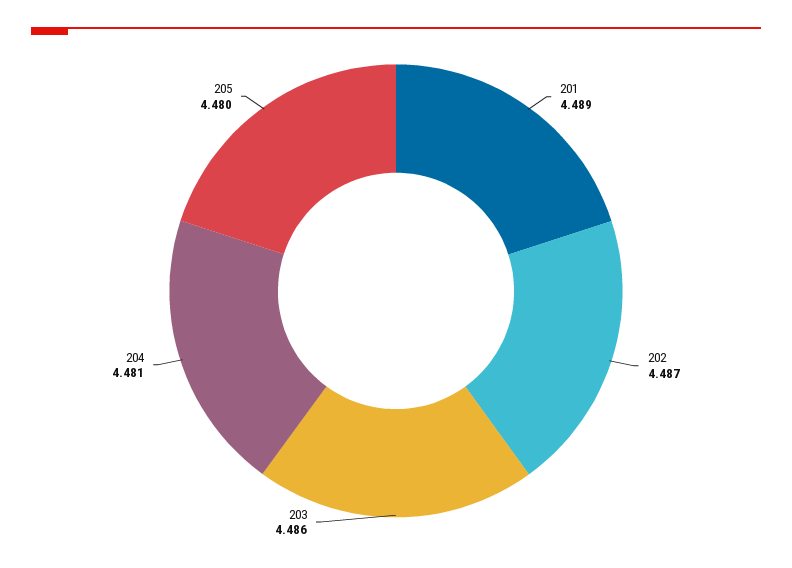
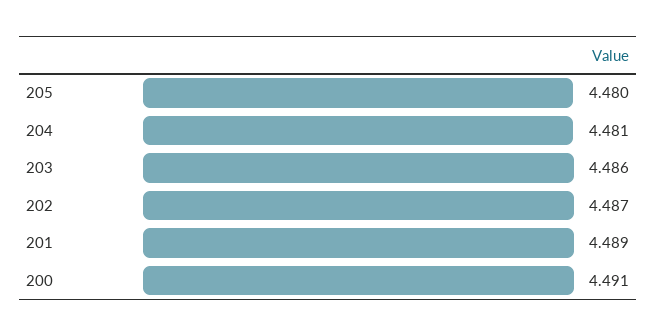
200: none -> 4.491

